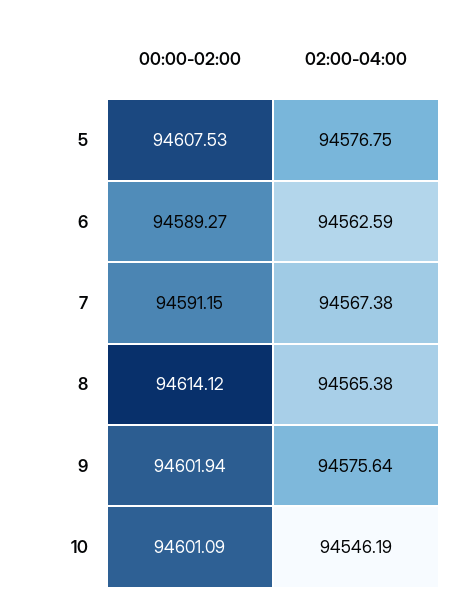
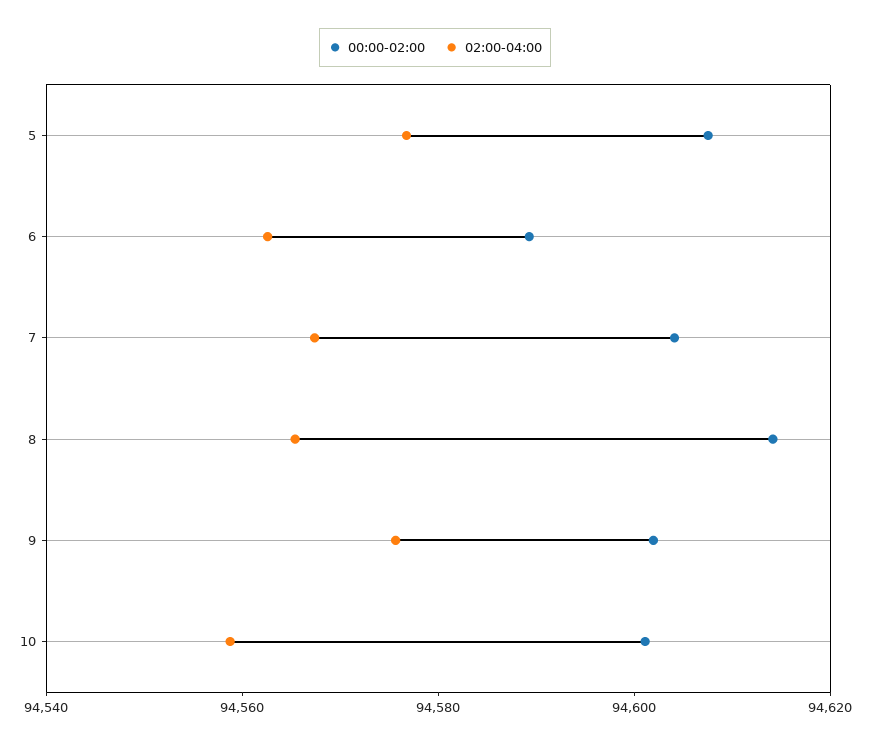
00:00-02:00, 7: 94591.15 -> 94605
02:00-04:00, 10: 94546.19 -> 94560

